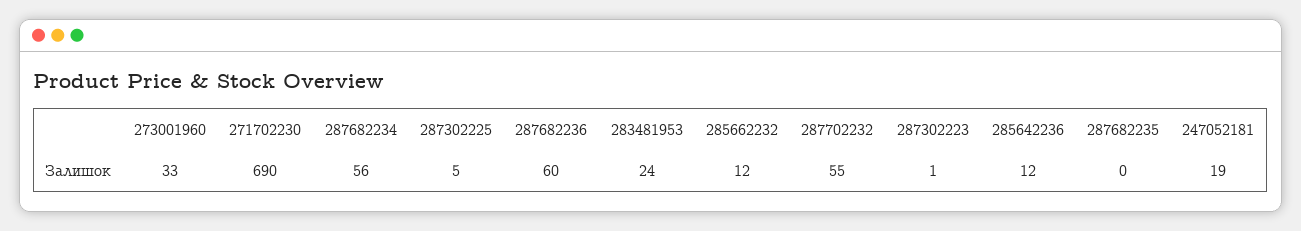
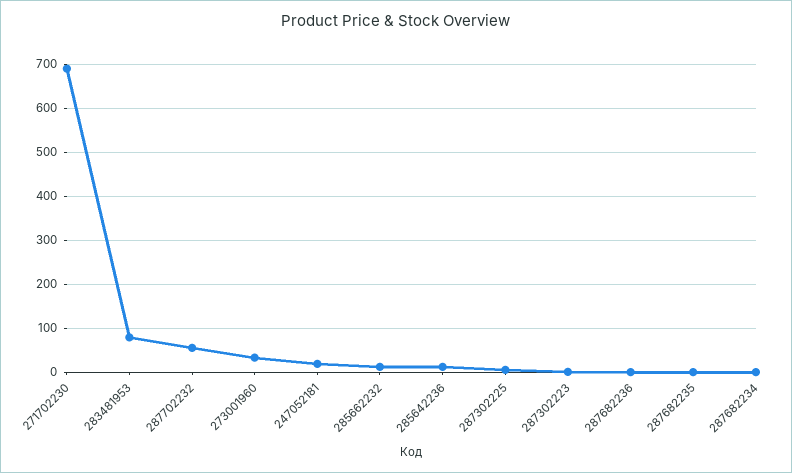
287682234: 56 -> 0
287682236: 60 -> 0
283481953: 24 -> 80

